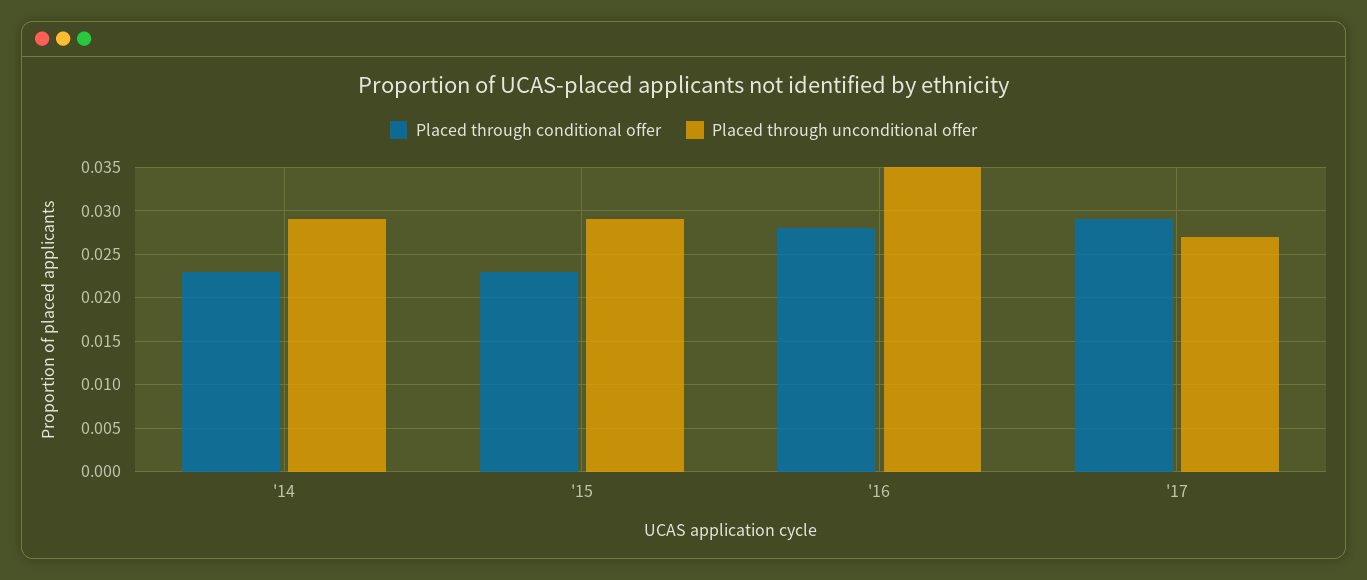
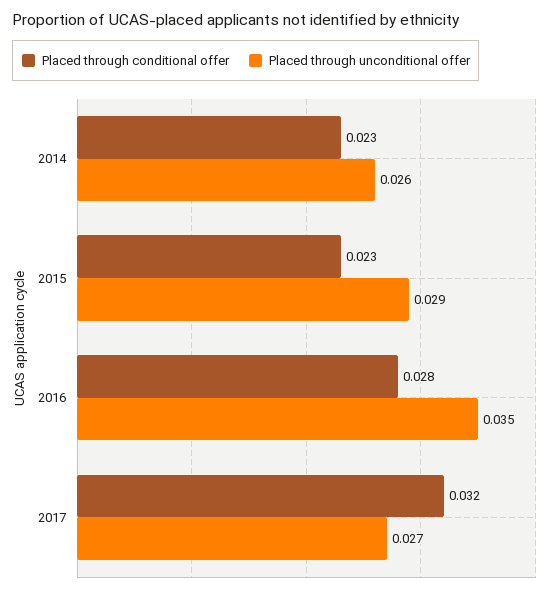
Placed through unconditional offer, '14: 0.029 -> 0.026
Placed through conditional offer, '17: 0.029 -> 0.032

